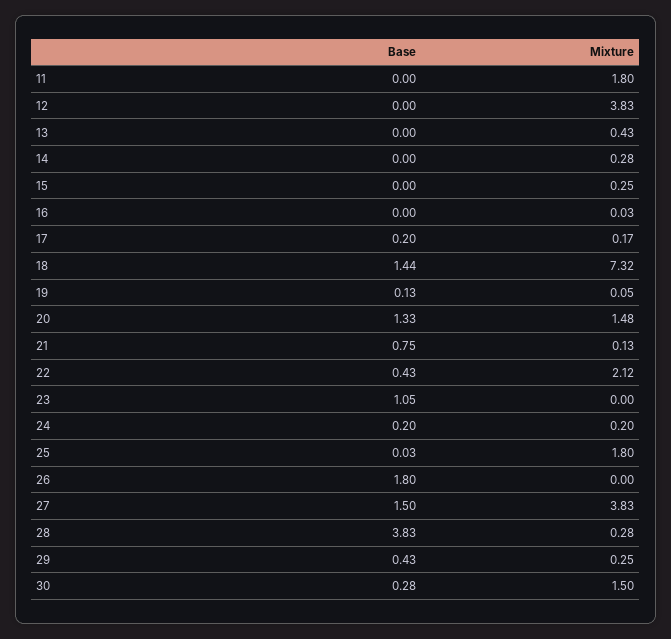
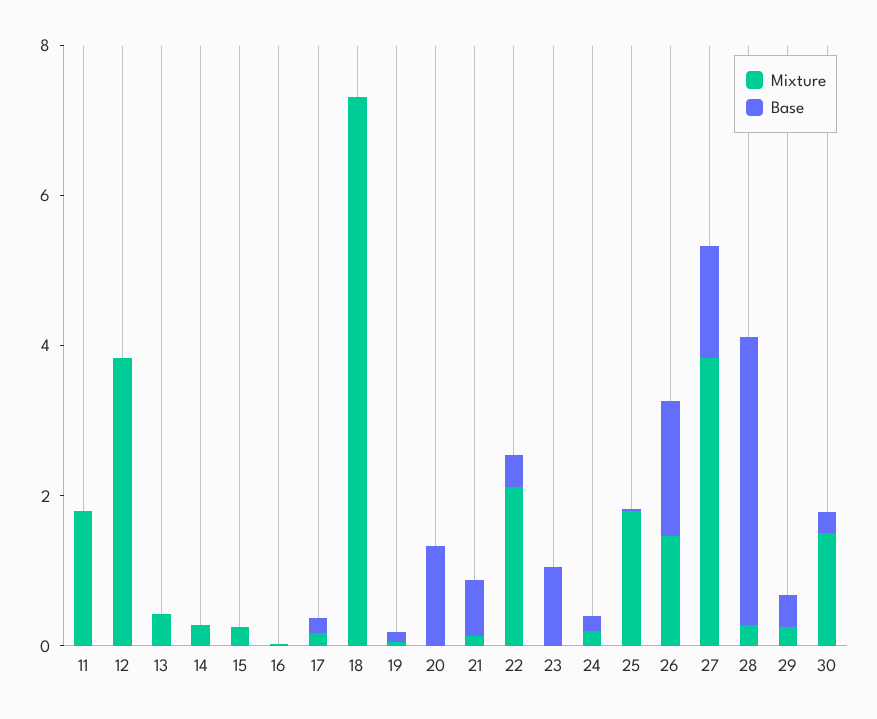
Base, 18: 1.44 -> 0
Mixture, 20: 1.48 -> 0
Mixture, 26: 0 -> 1.5

